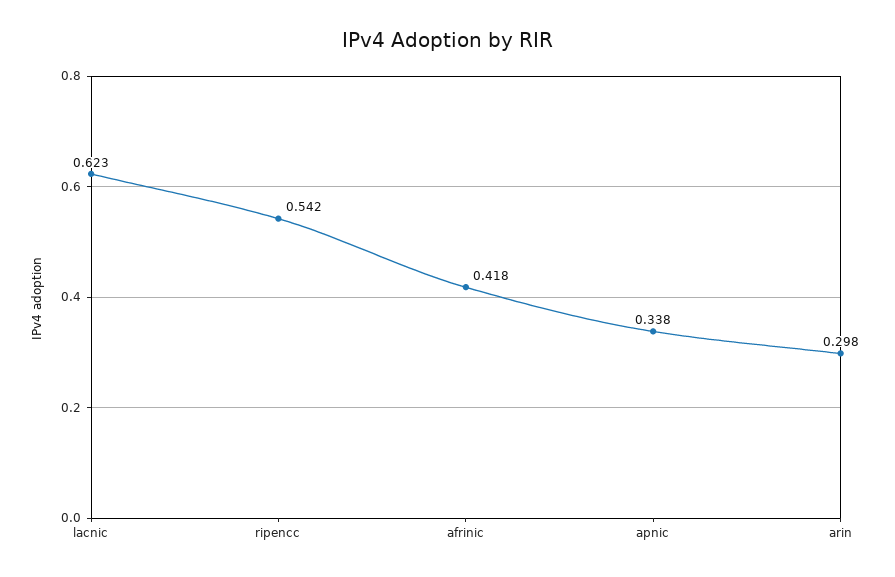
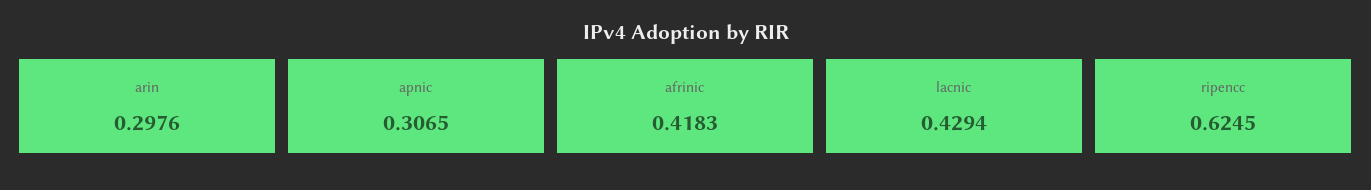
lacnic: 0.623 -> 0.4294
ripencc: 0.542 -> 0.6245
apnic: 0.338 -> 0.3065

